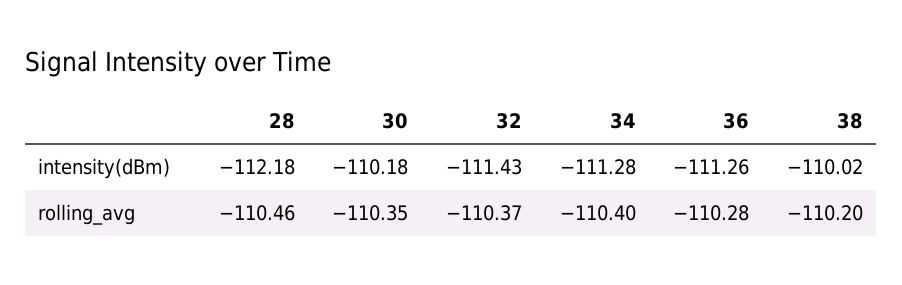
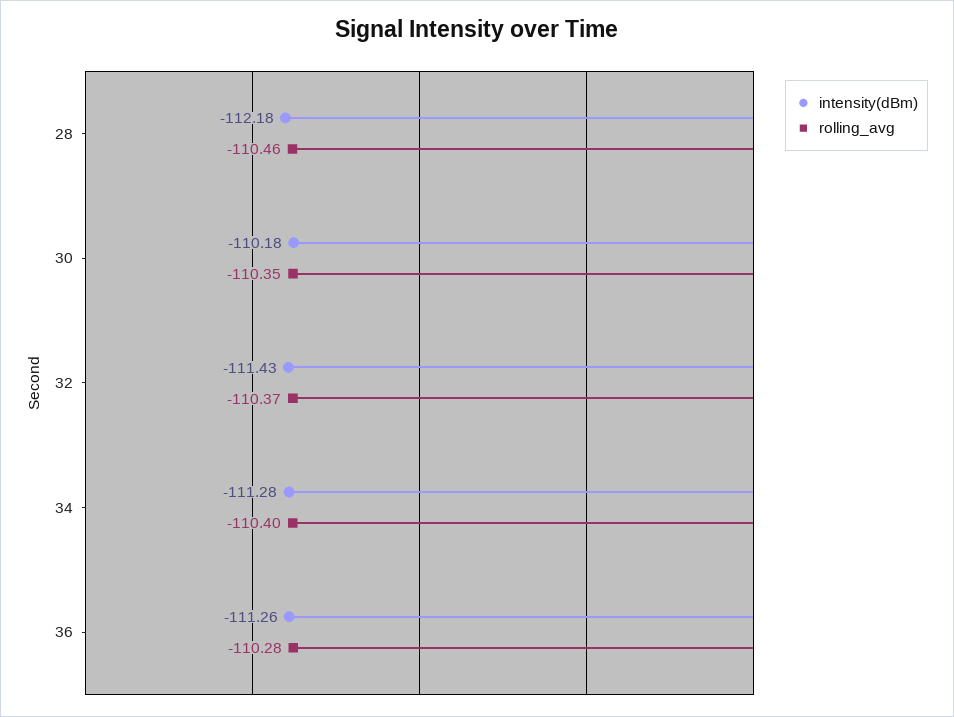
intensity(dBm), 38: -110.02 -> none
rolling_avg, 38: -110.2 -> none

